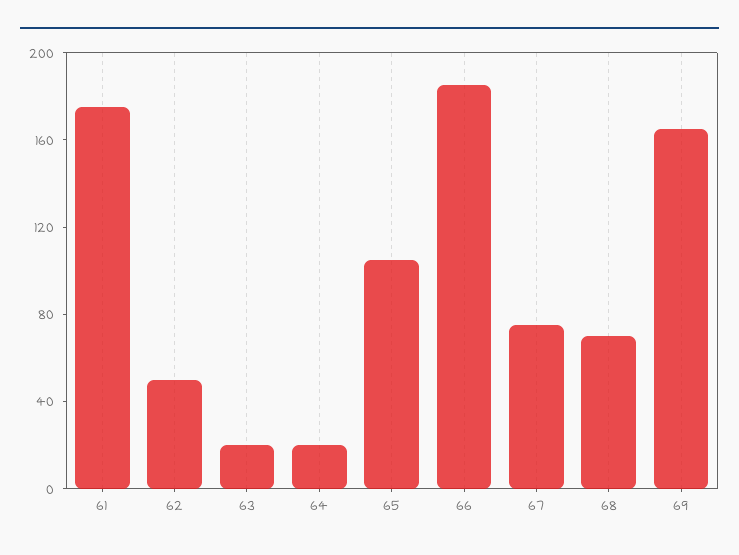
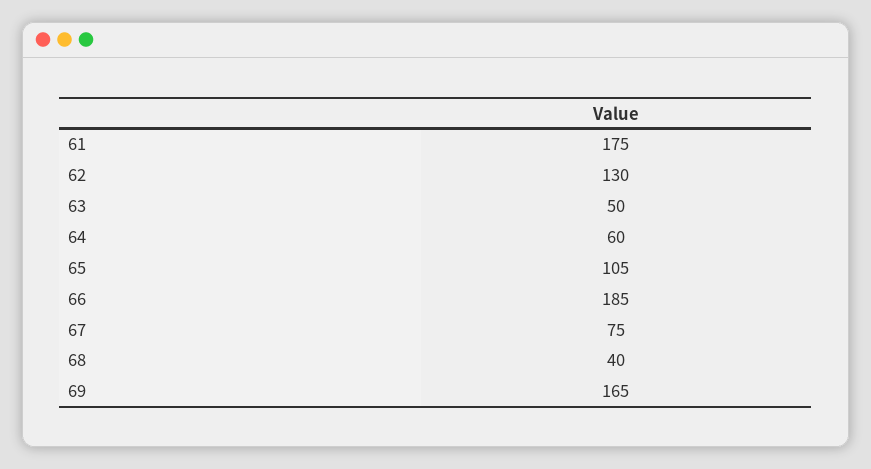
62: 50 -> 130
63: 20 -> 50
64: 20 -> 60
68: 70 -> 40

